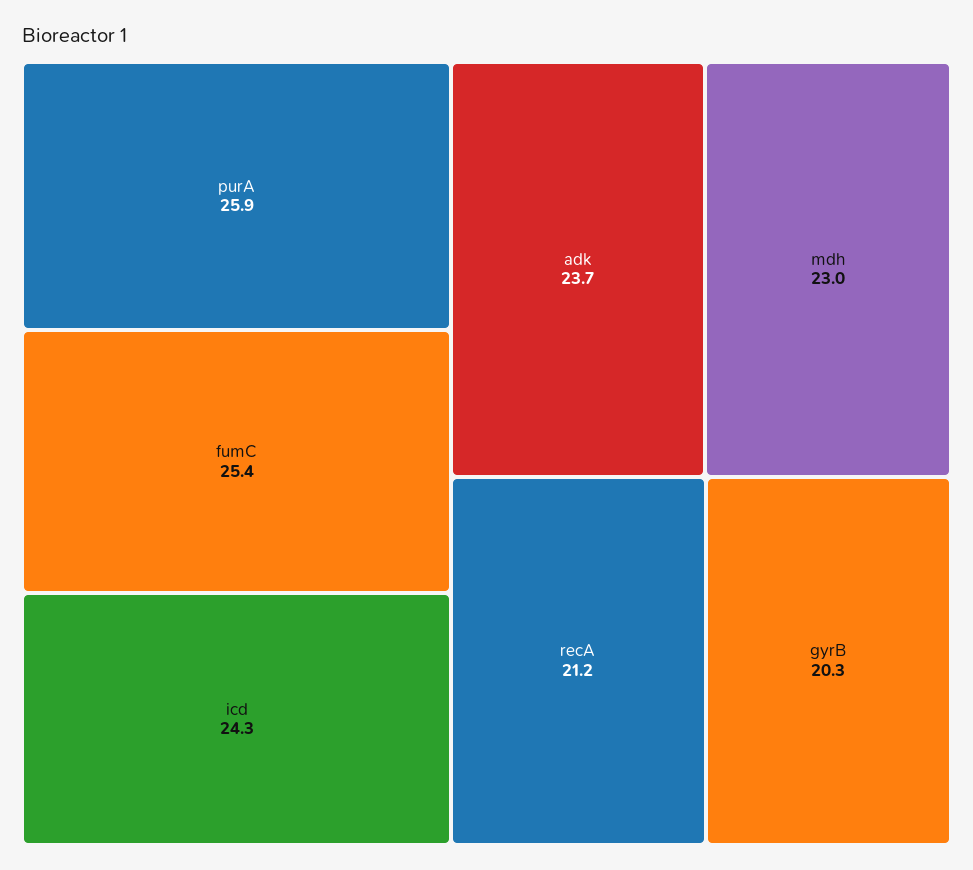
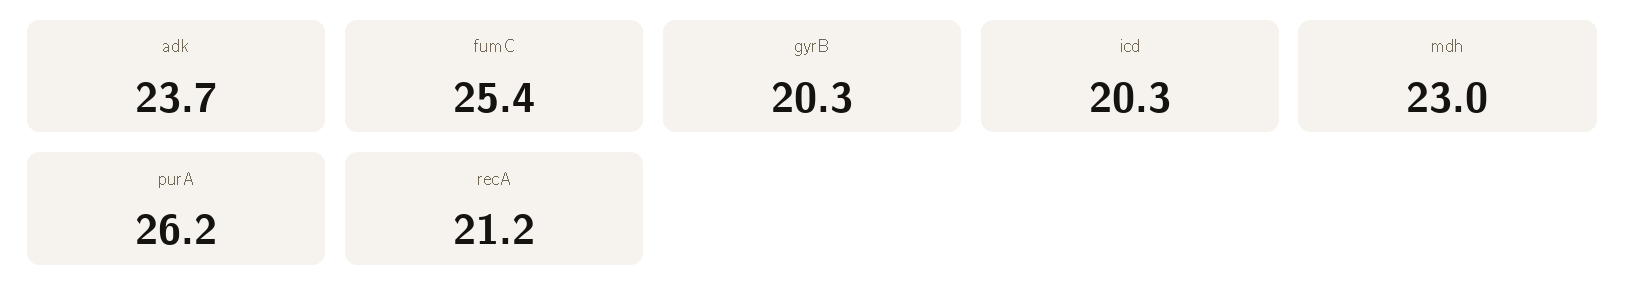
purA: 25.9 -> 26.2
icd: 24.3 -> 20.3

